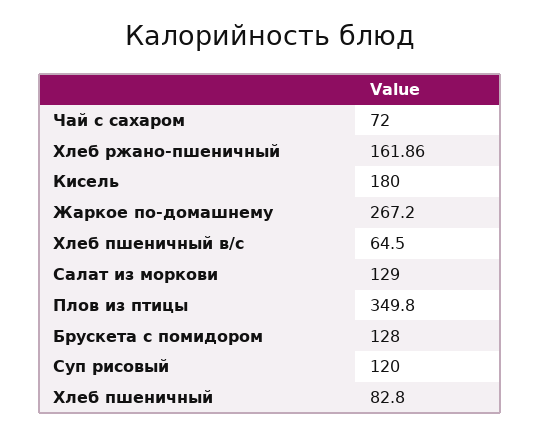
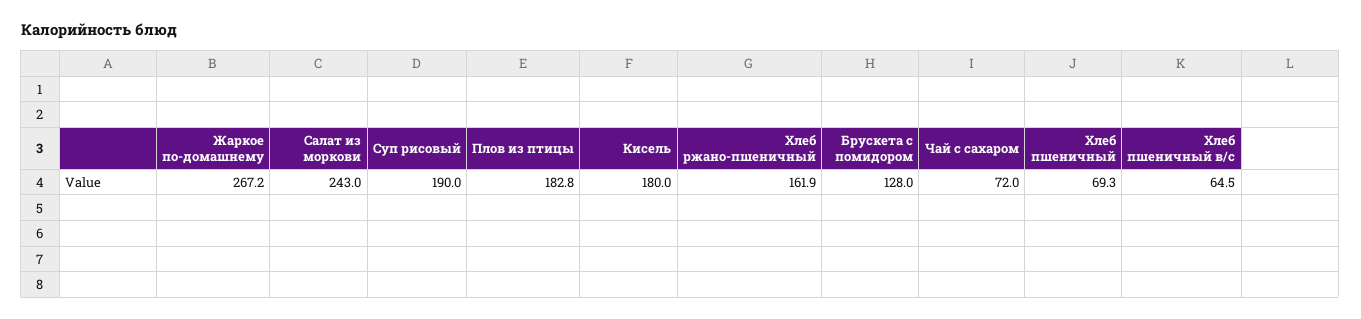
Салат из моркови: 129 -> 243
Плов из птицы: 349.8 -> 182.8
Суп рисовый: 120 -> 190
Хлеб пшеничный: 82.8 -> 69.3

